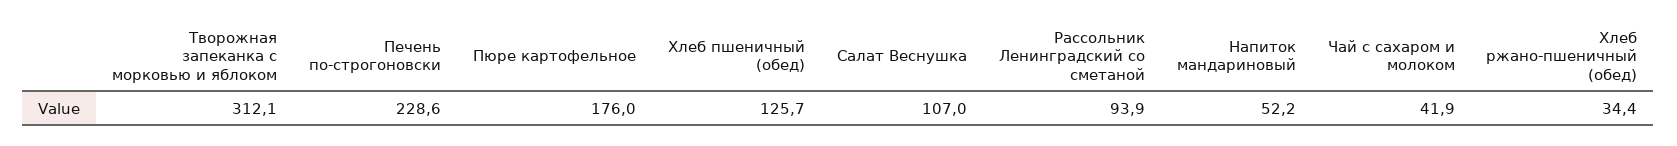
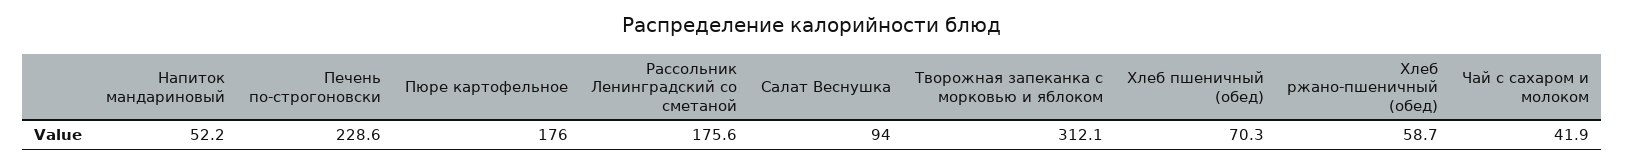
Хлеб пшеничный (обед): 125.7 -> 70.3
Салат Веснушка: 107 -> 94
Рассольник Ленинградский со сметаной: 93.9 -> 175.6
Хлеб ржано-пшеничный (обед): 34.4 -> 58.7

